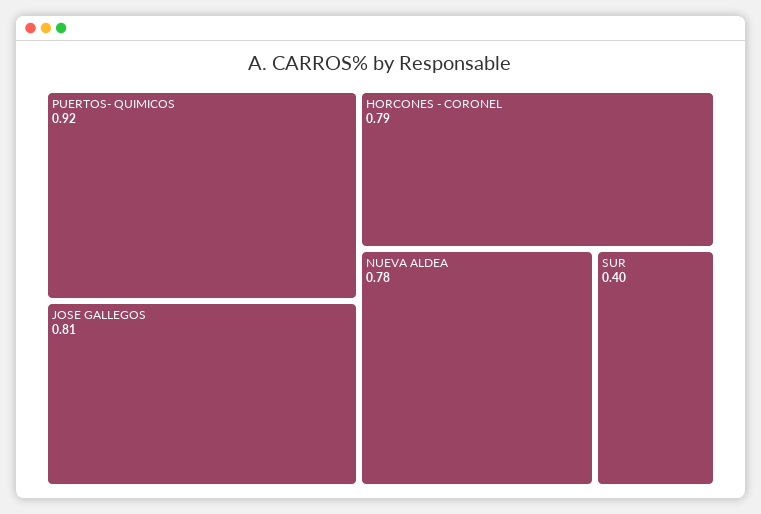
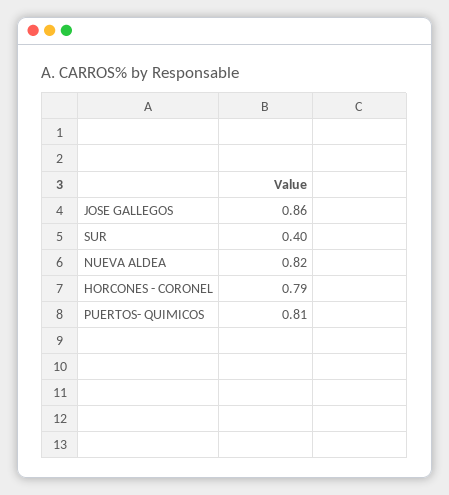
PUERTOS- QUIMICOS: 0.92 -> 0.81
JOSE GALLEGOS: 0.81 -> 0.86
NUEVA ALDEA: 0.78 -> 0.82

